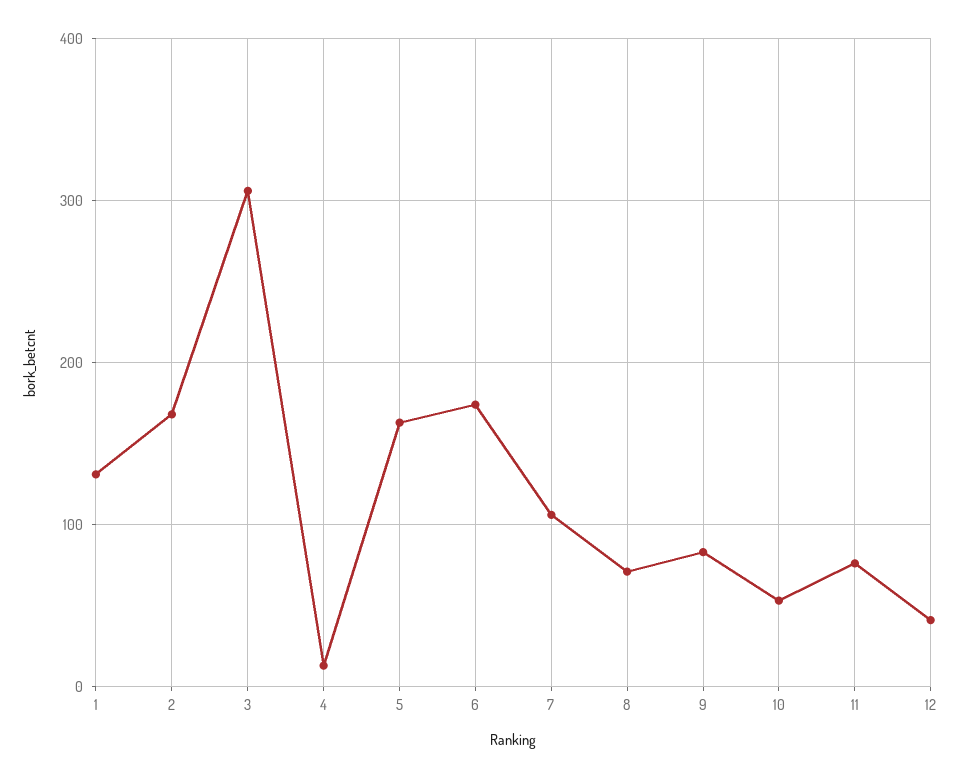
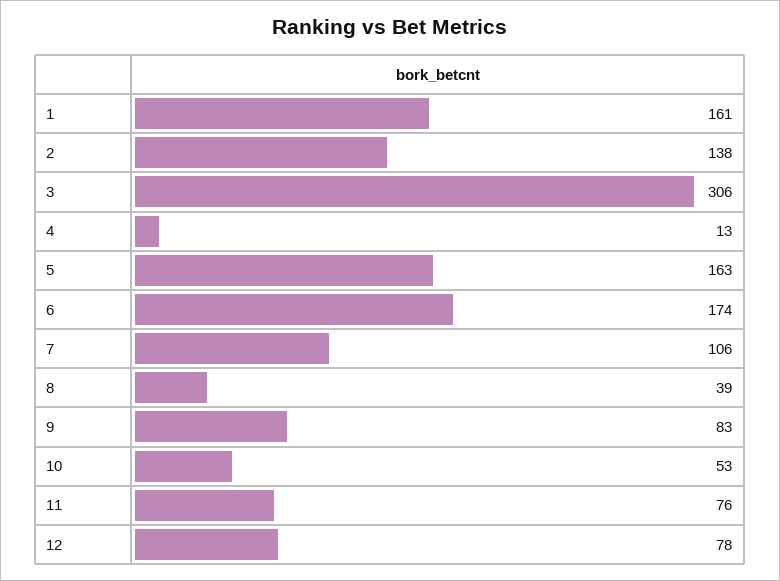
1: 130 -> 161
2: 170 -> 138
8: 70 -> 39
12: 40 -> 78

